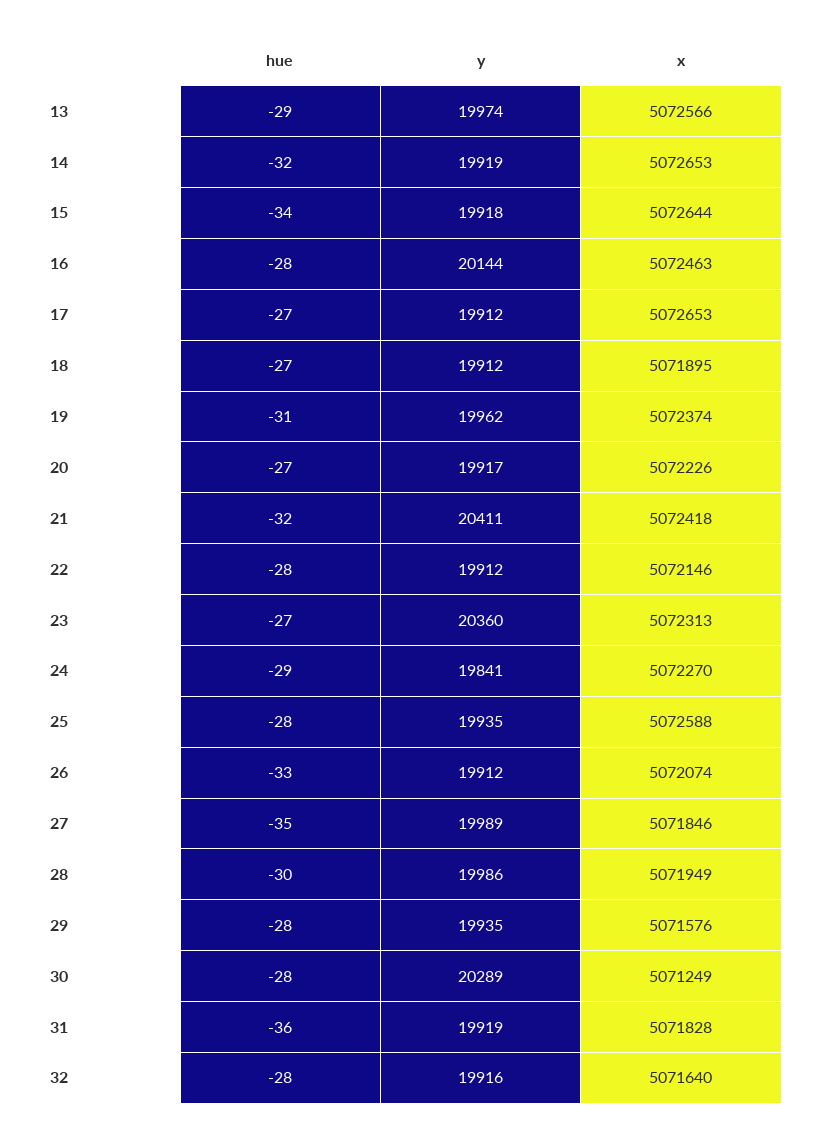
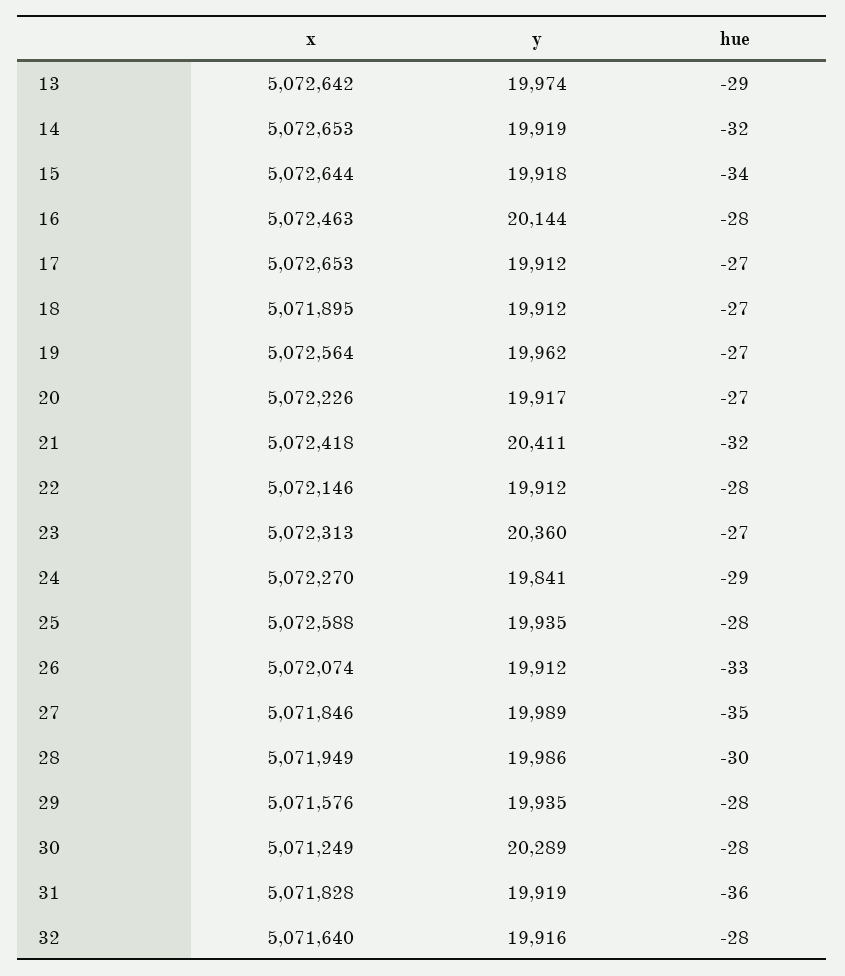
x, 13: 5072566 -> 5072642
hue, 19: -31 -> -27
x, 19: 5072374 -> 5072564

